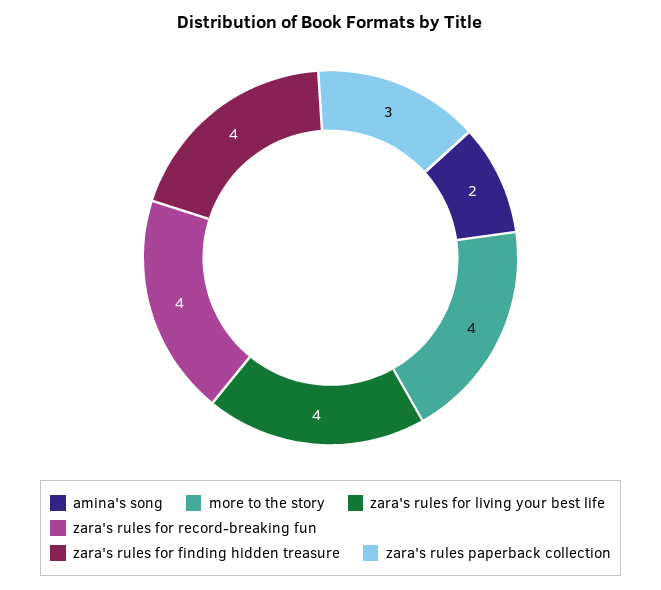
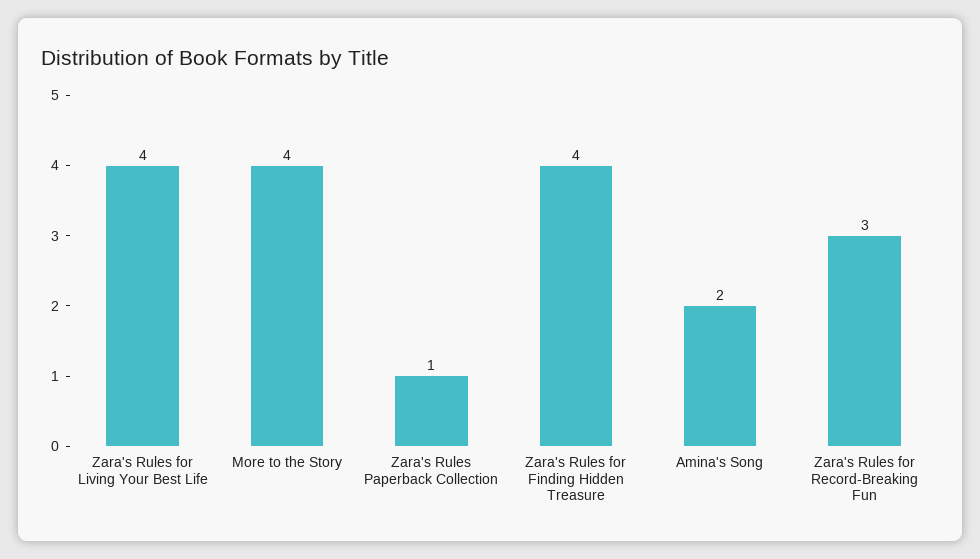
zara's rules for record-breaking fun: 4 -> 3
zara's rules paperback collection: 3 -> 1

